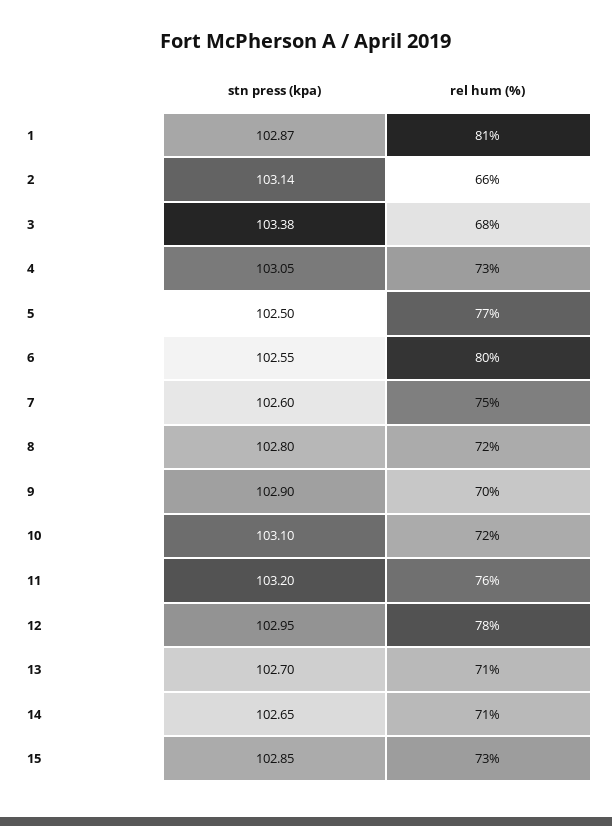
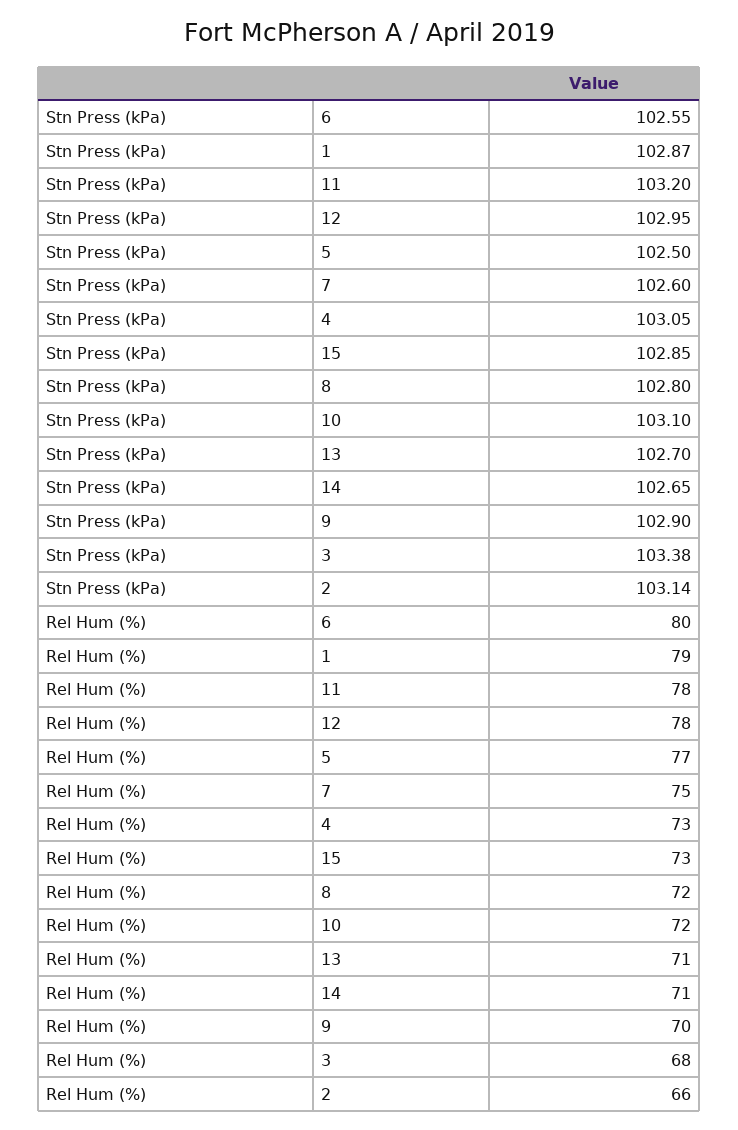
rel hum (%), 1: 81 -> 79
rel hum (%), 11: 76 -> 78

